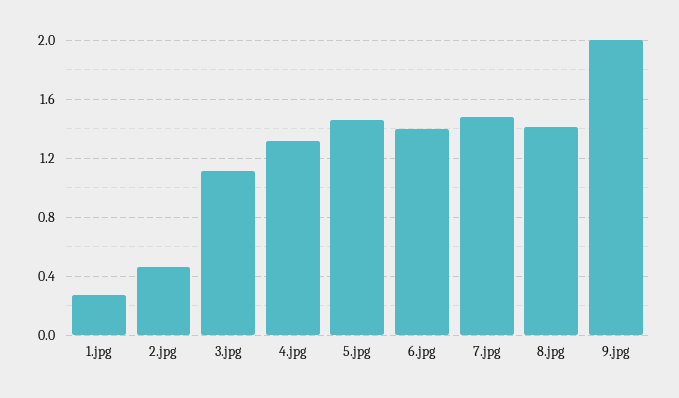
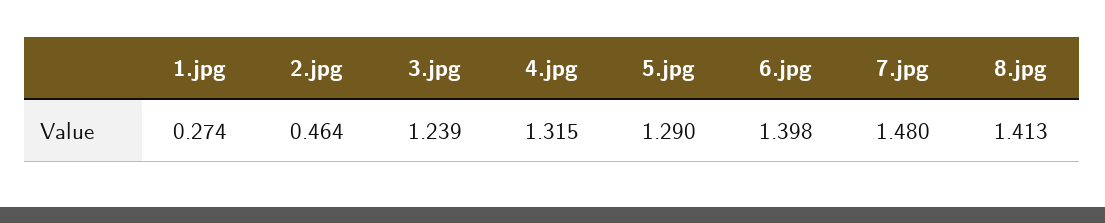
3.jpg: 1.1 -> 1.239
5.jpg: 1.45 -> 1.29
9.jpg: 2 -> none

